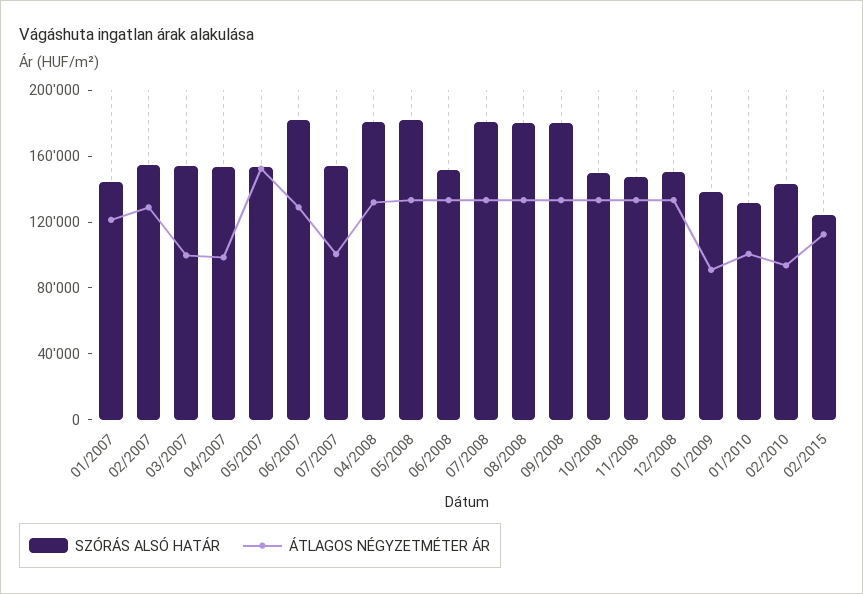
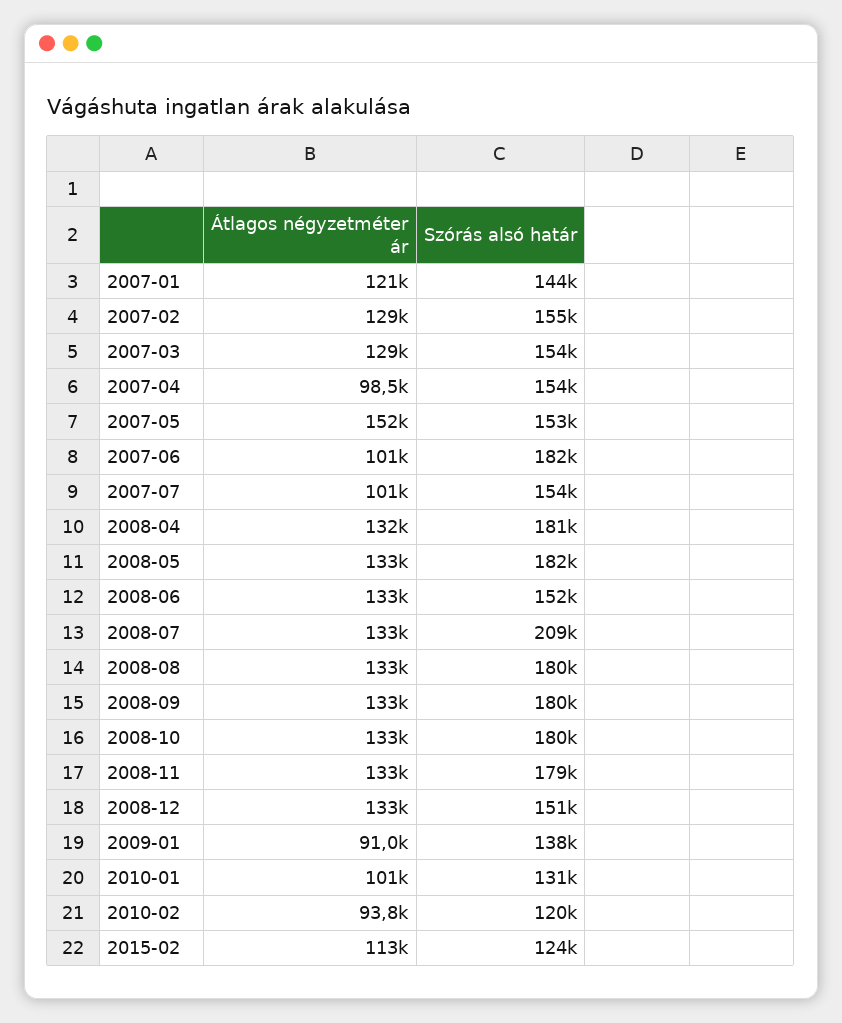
ÁTLAGOS NÉGYZETMÉTER ÁR, 03/2007: 100000 -> 129000
ÁTLAGOS NÉGYZETMÉTER ÁR, 06/2007: 130000 -> 101000
SZÓRÁS ALSÓ HATÁR, 07/2008: 180000 -> 209000
SZÓRÁS ALSÓ HATÁR, 10/2008: 150000 -> 180000
SZÓRÁS ALSÓ HATÁR, 11/2008: 150000 -> 179000
SZÓRÁS ALSÓ HATÁR, 02/2010: 140000 -> 120000

